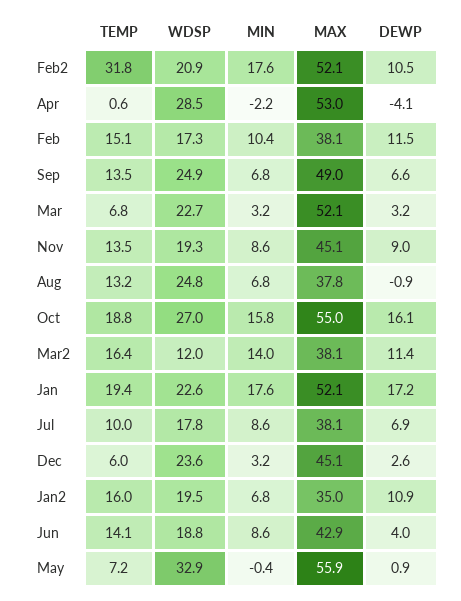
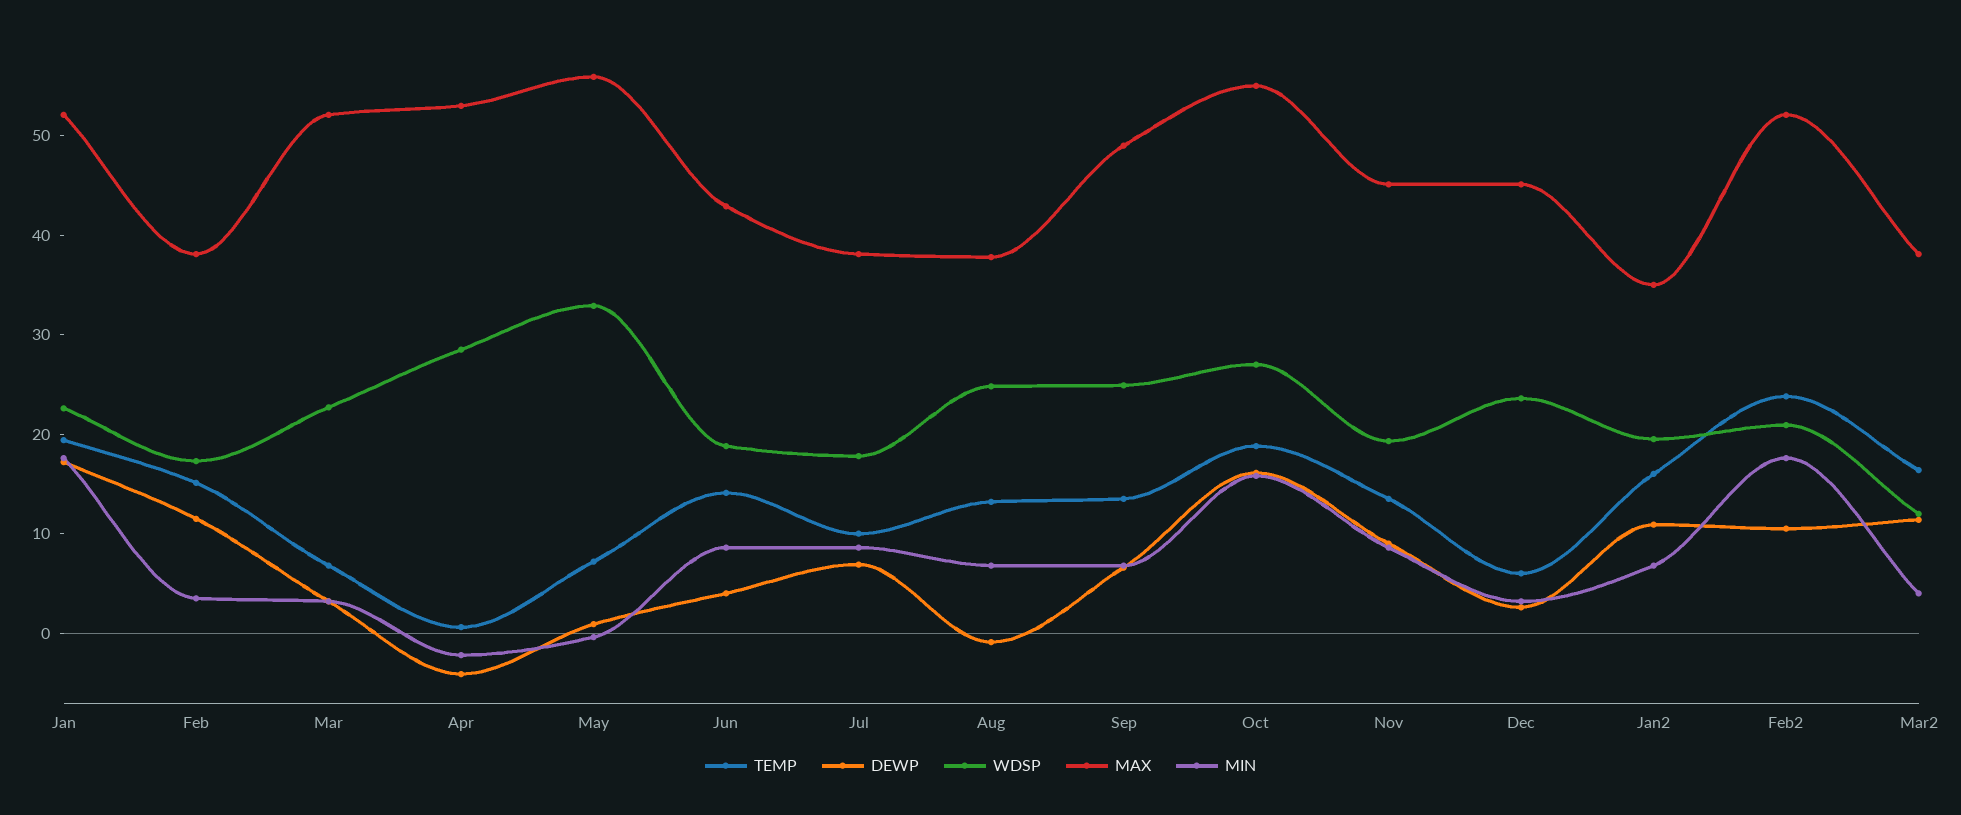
TEMP, Feb2: 31.8 -> 24
MIN, Feb: 10.4 -> 4
MIN, Mar2: 14 -> 4

